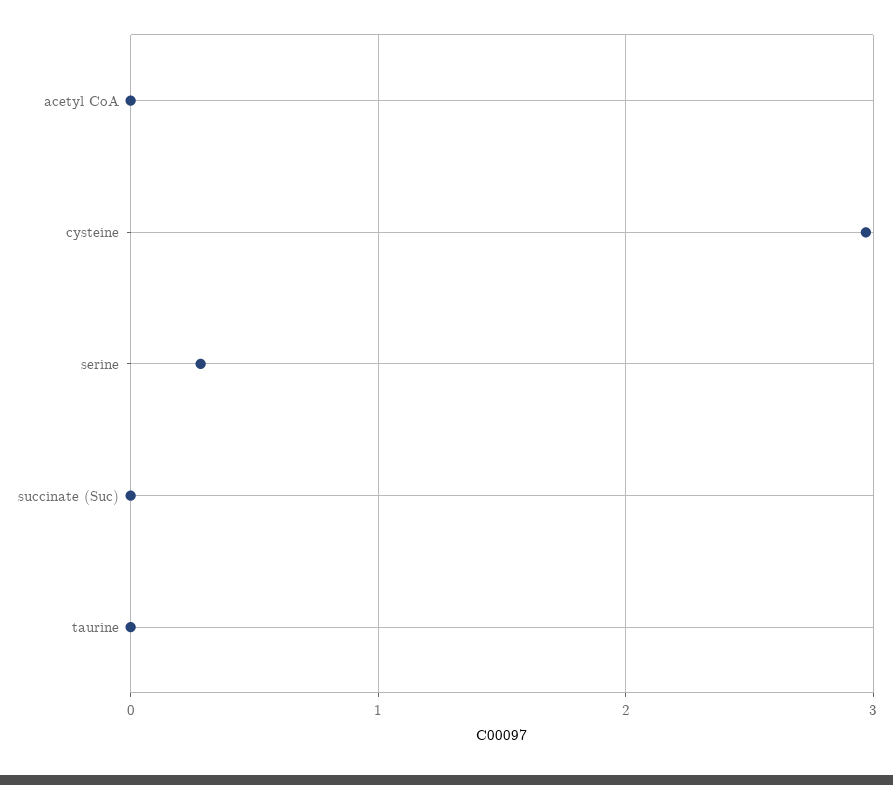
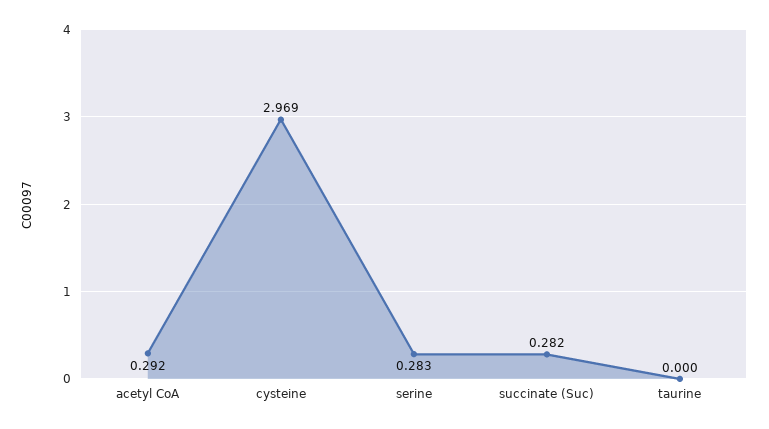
acetyl CoA: 0 -> 0.292
succinate (Suc): 0 -> 0.282

